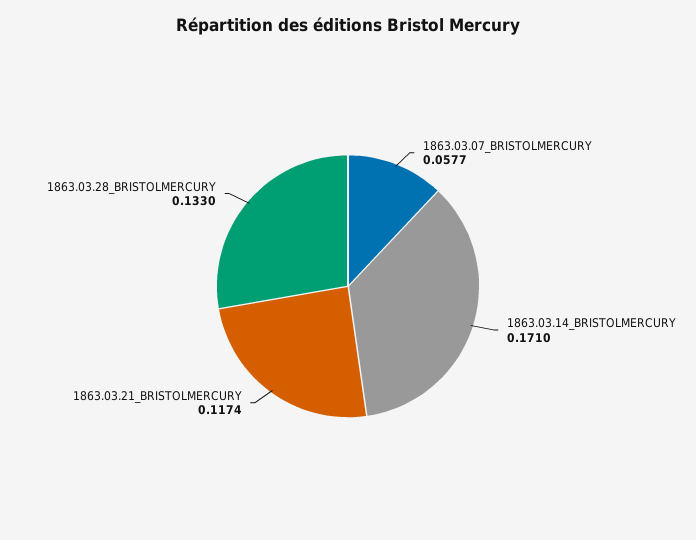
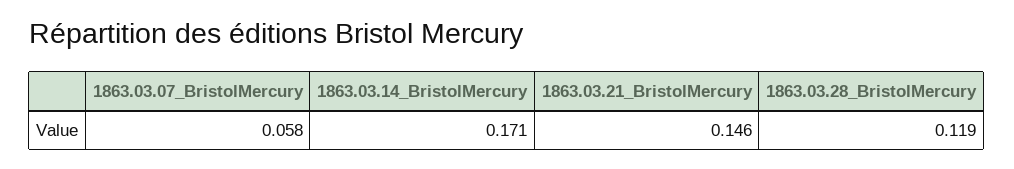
1863.03.21_BRISTOLMERCURY: 0.1174 -> 0.146
1863.03.28_BRISTOLMERCURY: 0.133 -> 0.119

